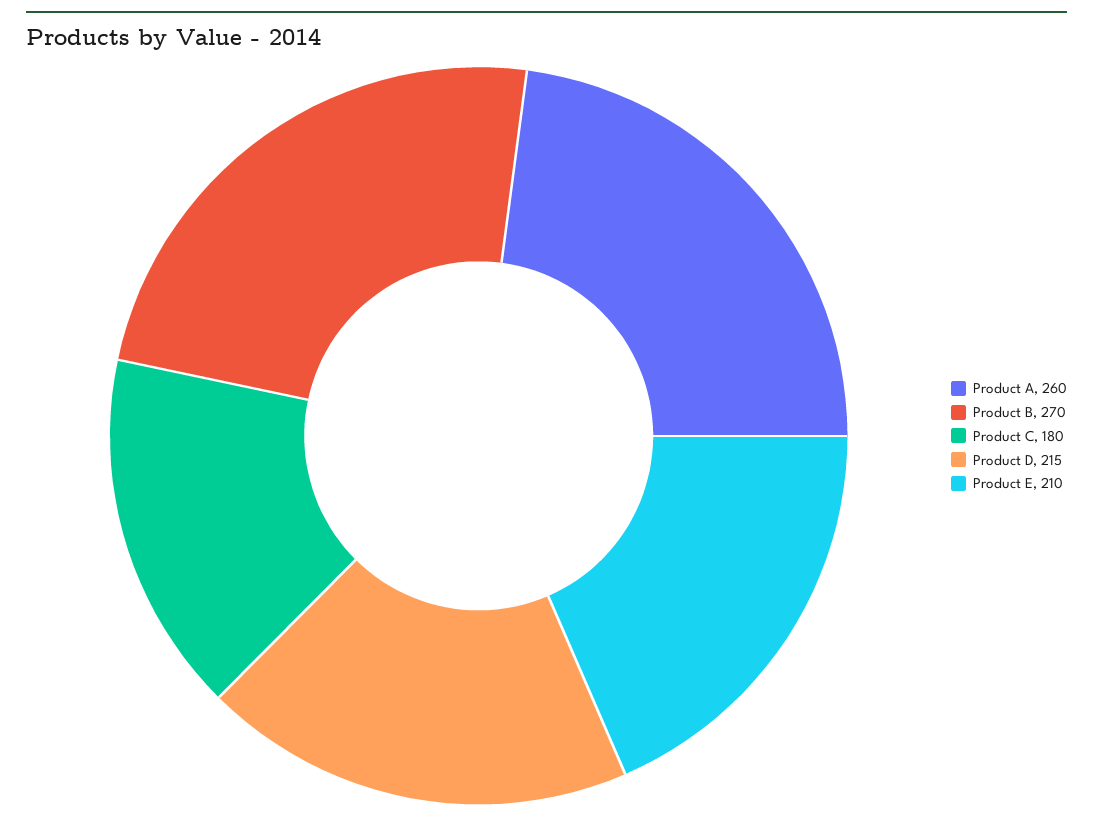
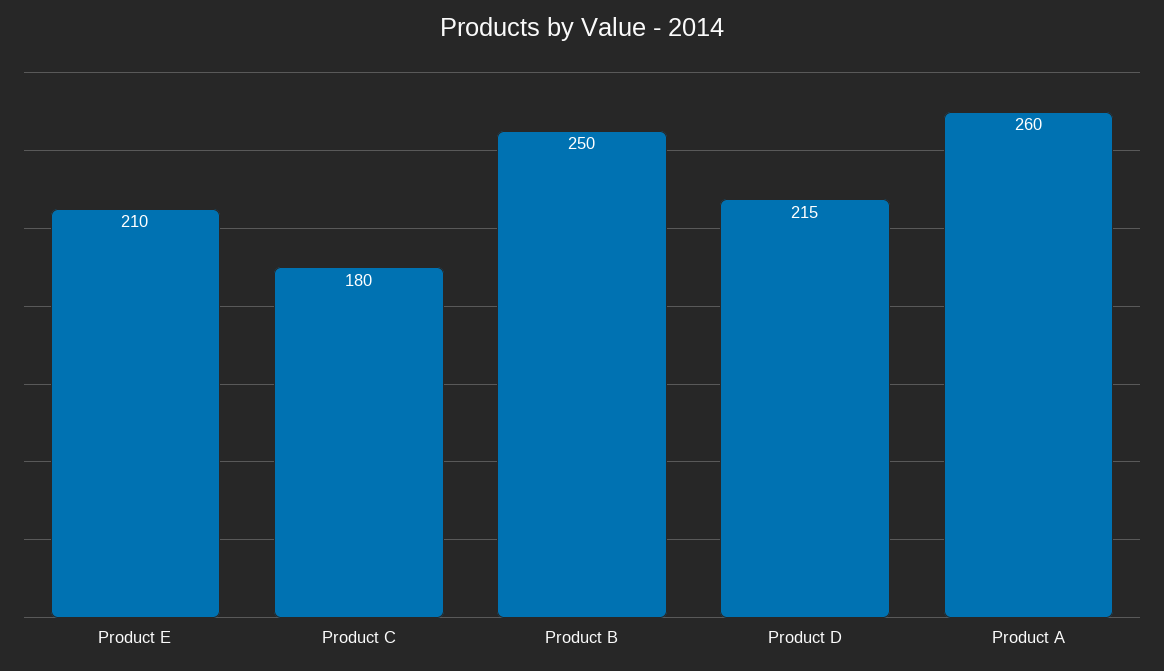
Product B: 270 -> 250

